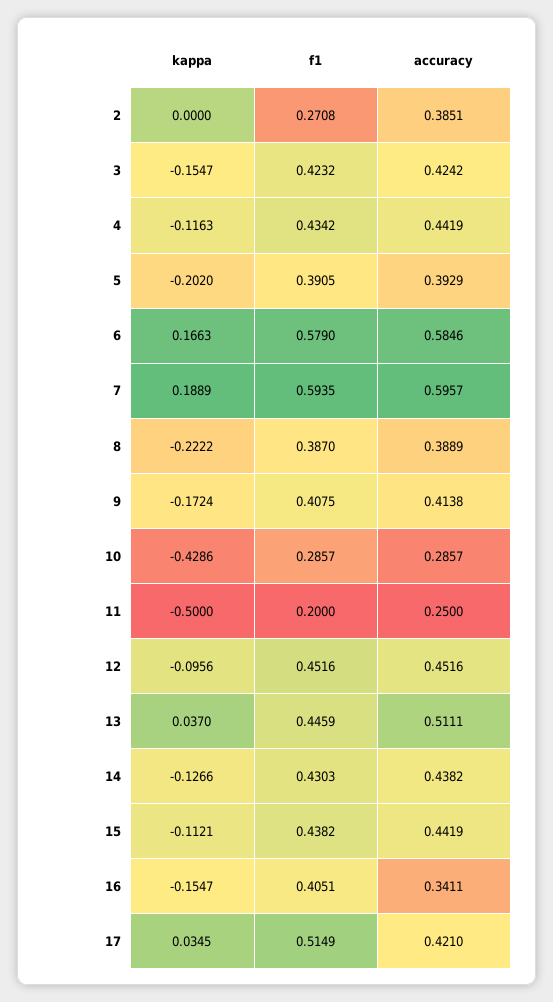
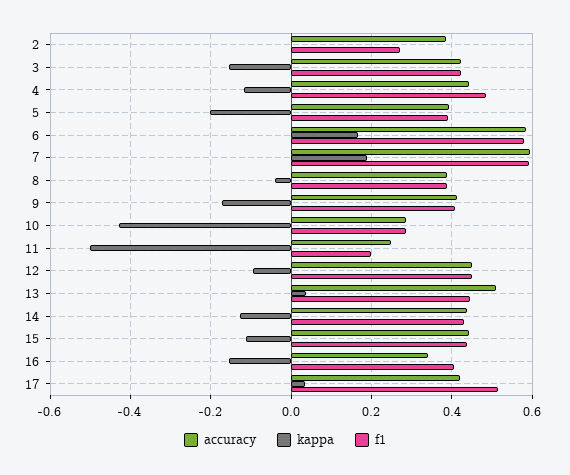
f1, 4: 0.4342 -> 0.48
kappa, 8: -0.2222 -> -0.04

